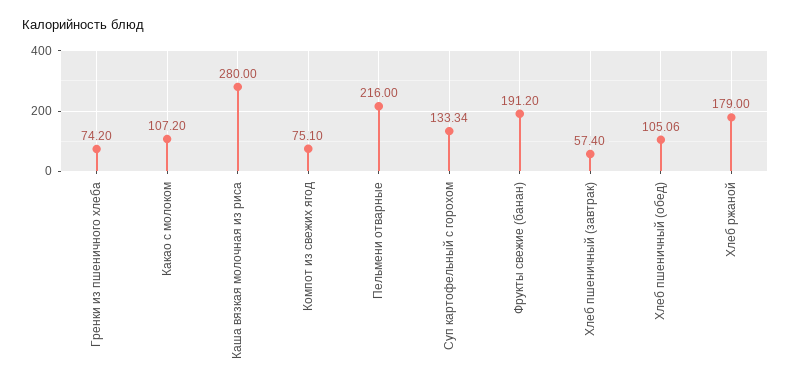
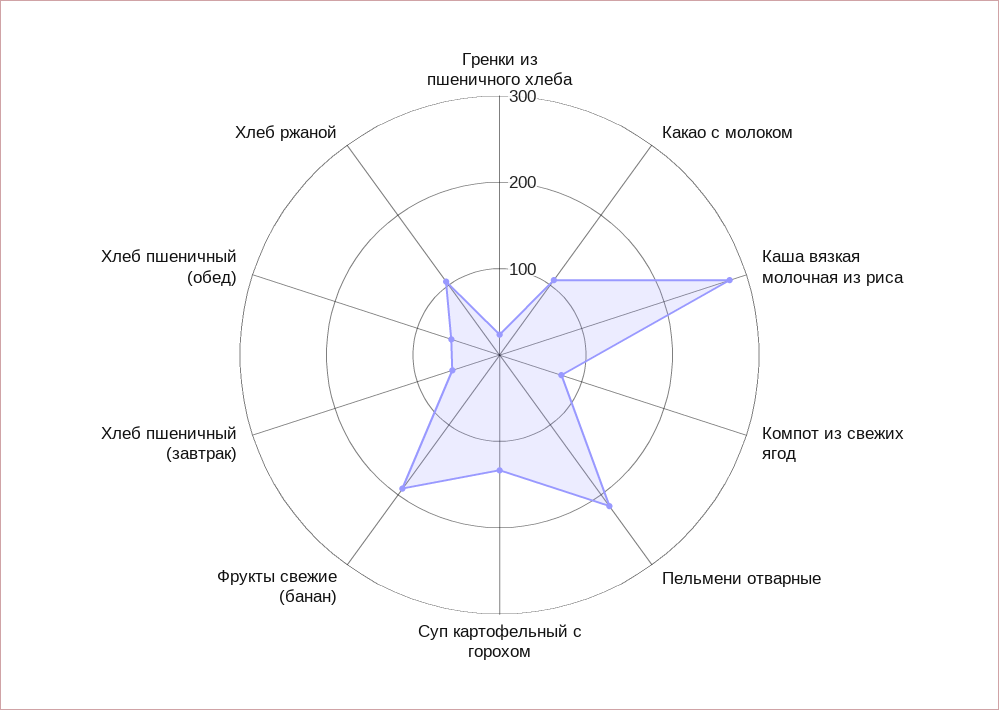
Гренки из пшеничного хлеба: 74.2 -> 20
Хлеб пшеничный (обед): 105.06 -> 60
Хлеб ржаной: 179 -> 100

